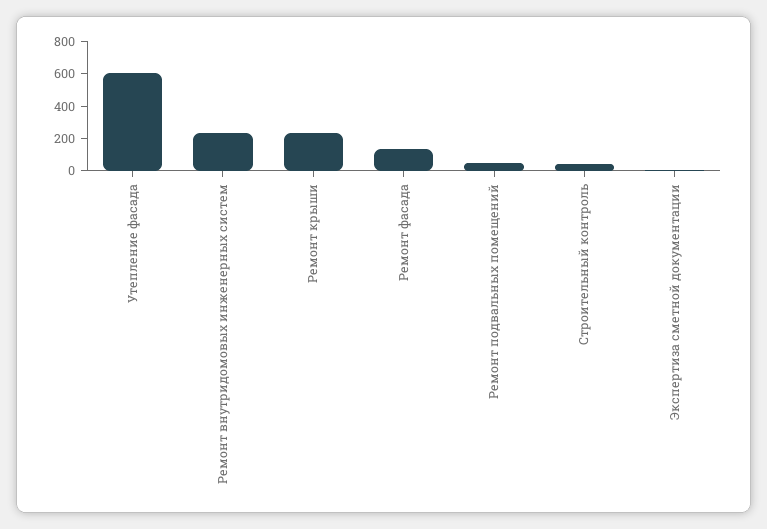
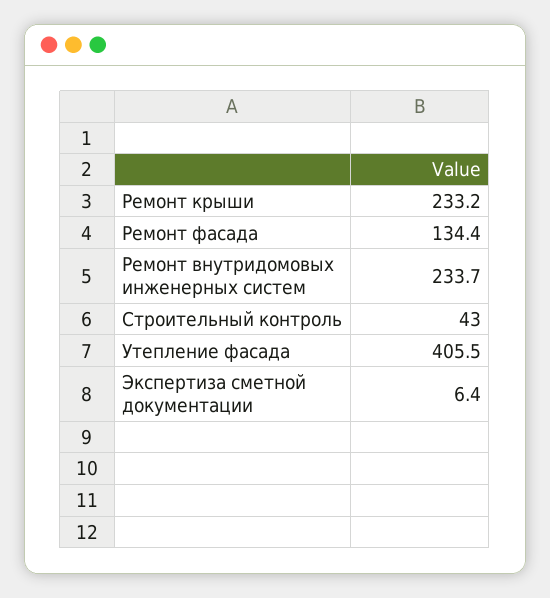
Утепление фасада: 600 -> 405.5
Ремонт подвальных помещений: 50 -> none

